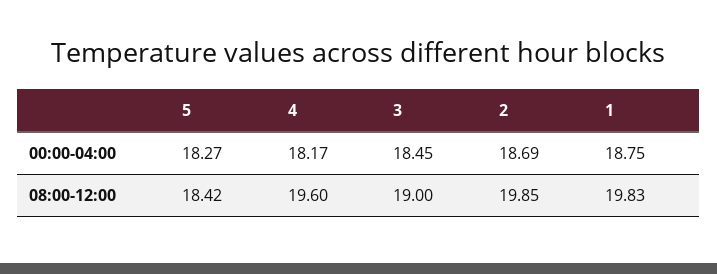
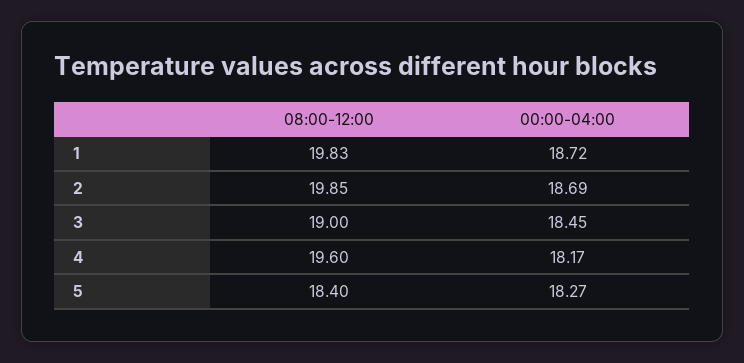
1, 00:00-04:00: 18.75 -> 18.72
5, 08:00-12:00: 18.42 -> 18.4

